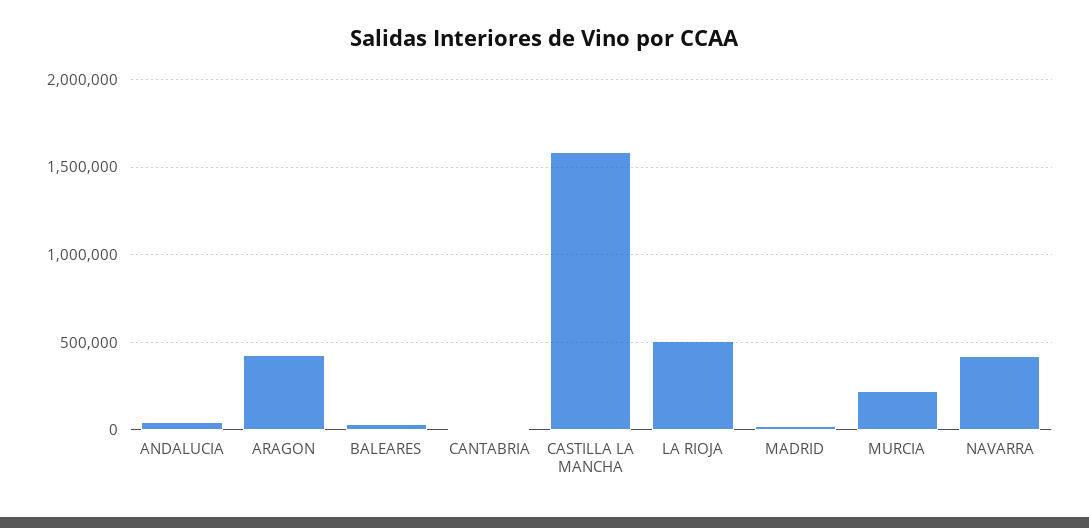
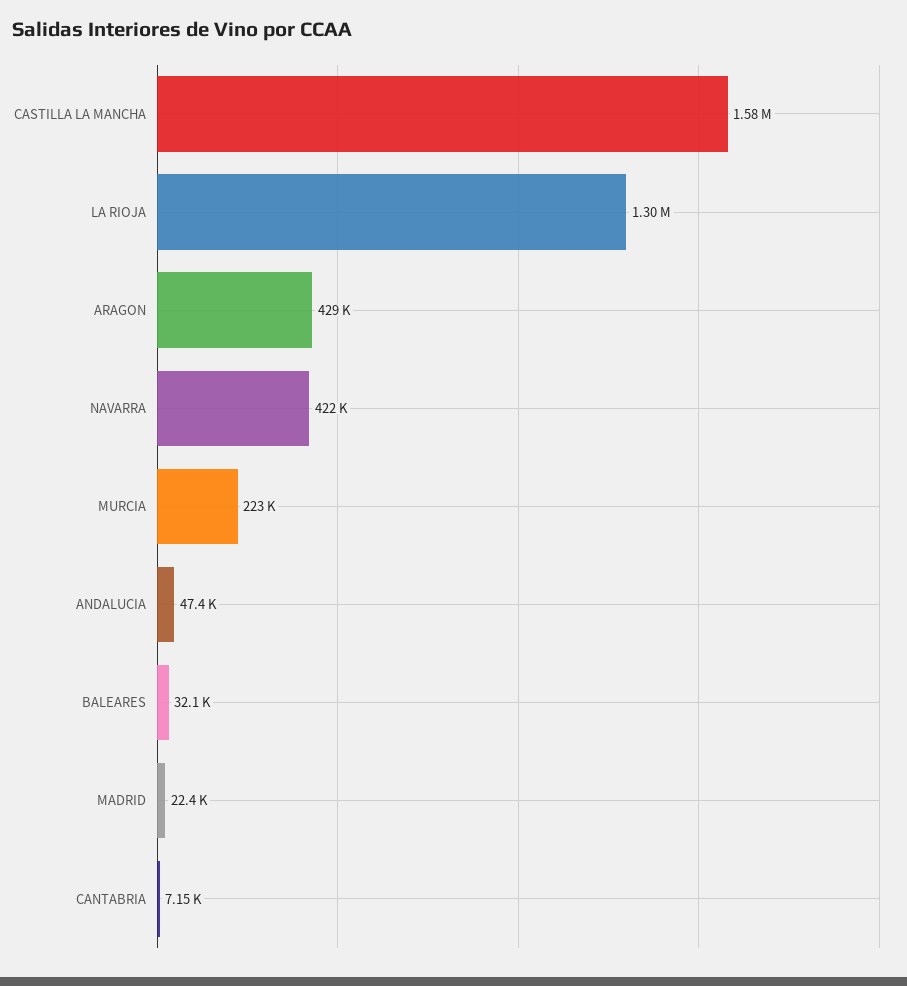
LA RIOJA: 500000 -> 1300000

